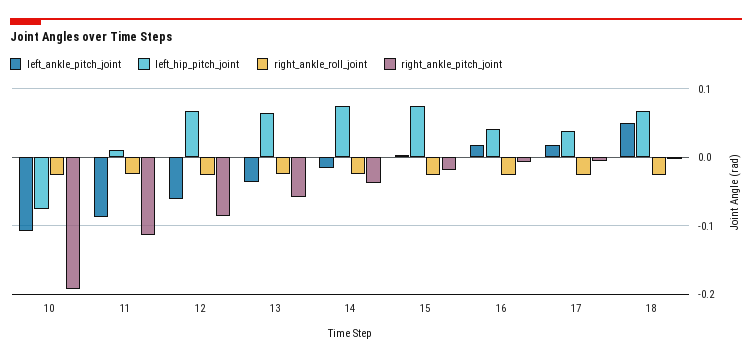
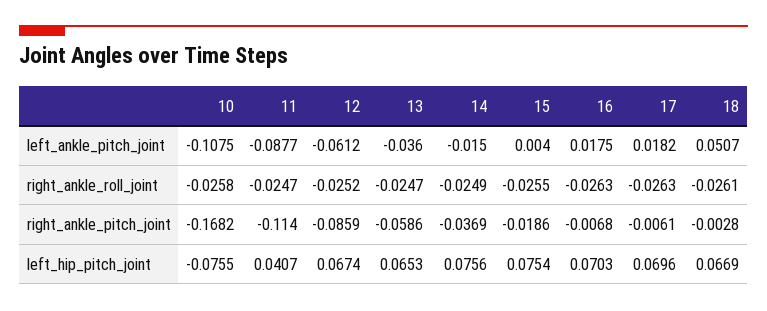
right_ankle_pitch_joint, 10: -0.19 -> -0.1682
left_hip_pitch_joint, 11: 0.01 -> 0.0407
left_hip_pitch_joint, 16: 0.04 -> 0.0703
left_hip_pitch_joint, 17: 0.04 -> 0.0696

